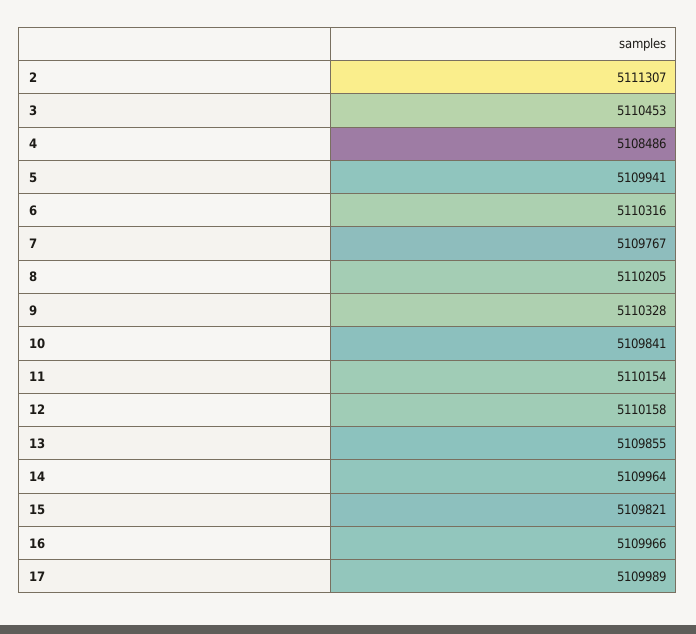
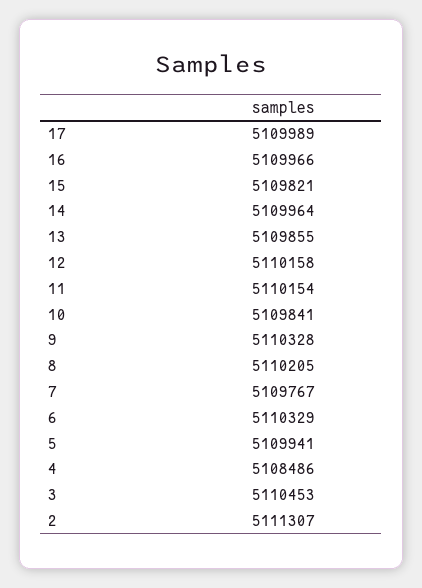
6: 5110316 -> 5110329

